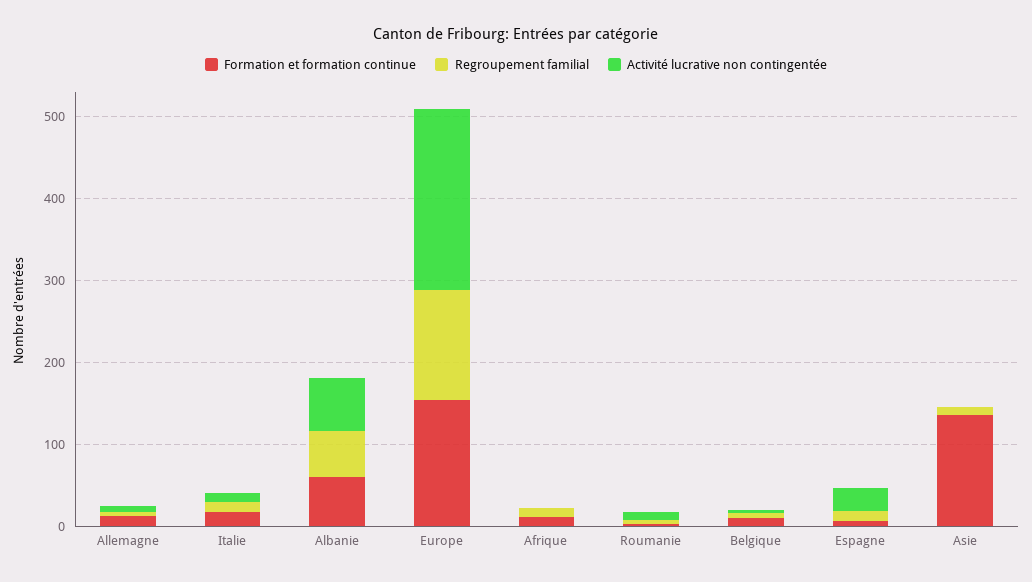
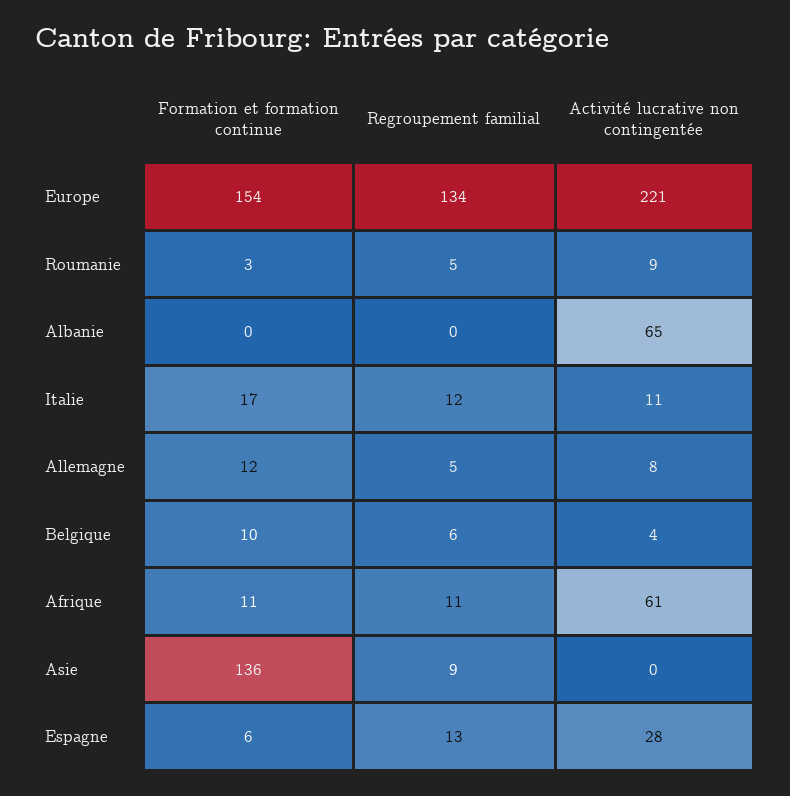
Formation et formation continue, Albanie: 60 -> 0
Regroupement familial, Albanie: 60 -> 0
Activité lucrative non contingentée, Afrique: 0 -> 61

